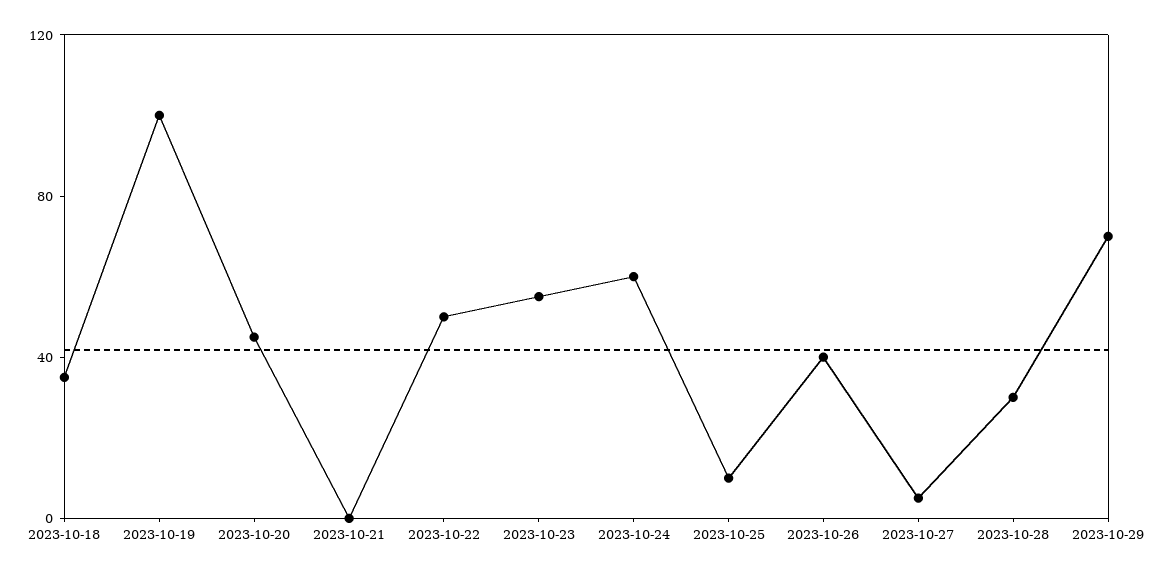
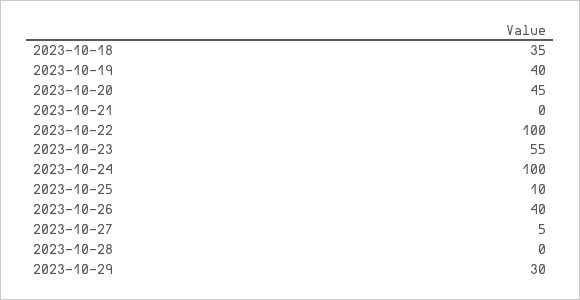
2023-10-19: 100 -> 40
2023-10-22: 50 -> 100
2023-10-24: 60 -> 100
2023-10-28: 30 -> 0
2023-10-29: 70 -> 30

